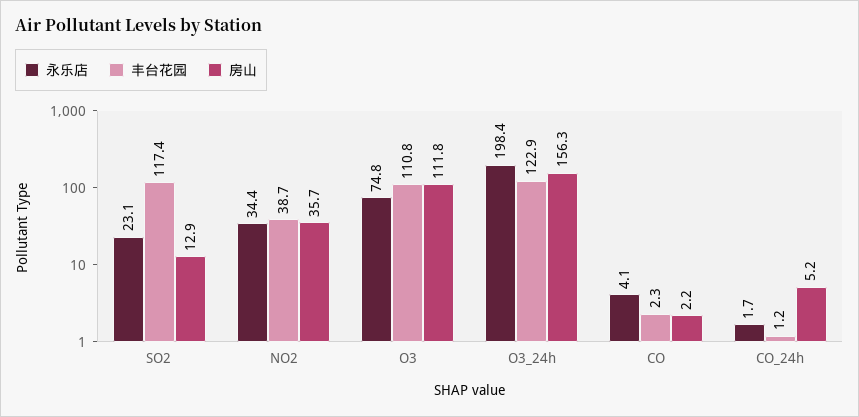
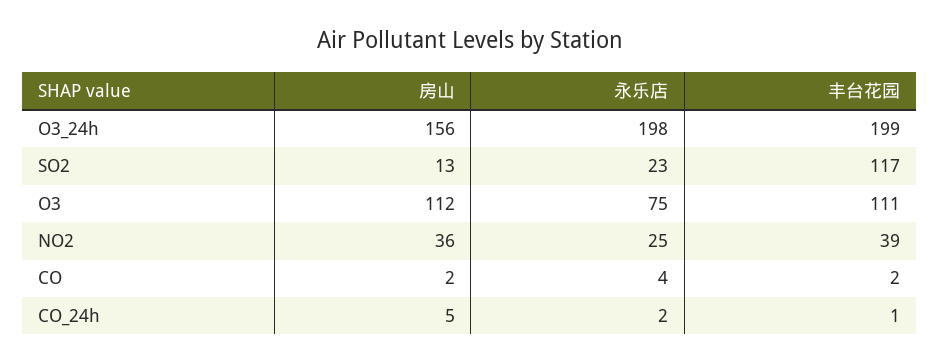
永乐店, NO2: 34.4 -> 25
丰台花园, O3_24h: 122.9 -> 199

